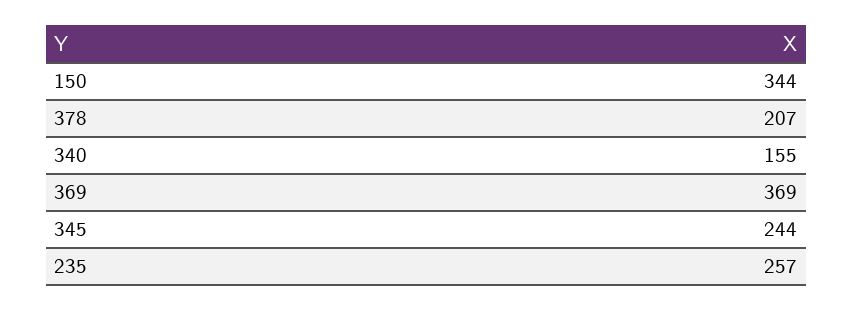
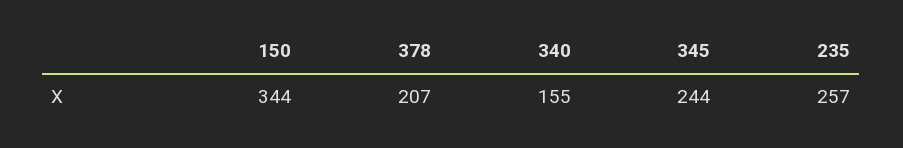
369: 369 -> none

